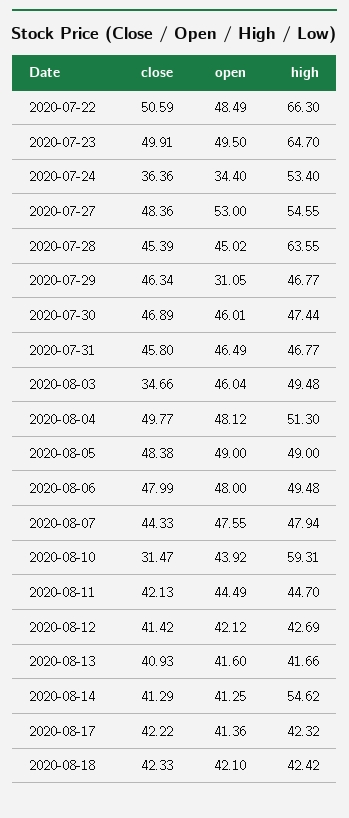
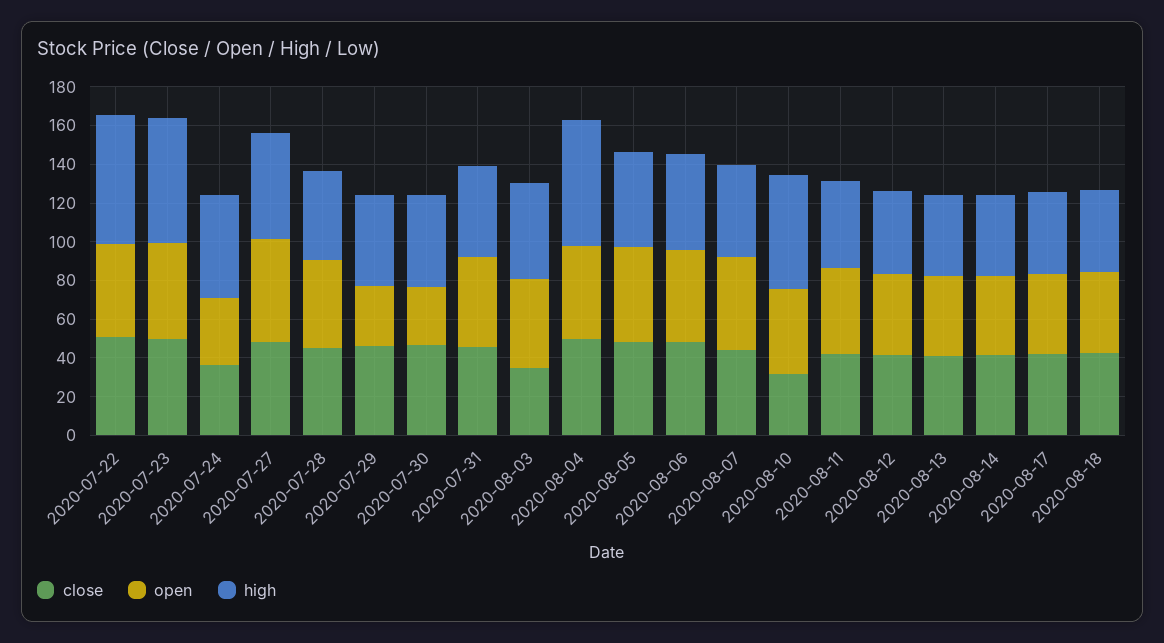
high, 2020-07-28: 63.55 -> 45
open, 2020-07-30: 46.01 -> 30
high, 2020-08-04: 51.3 -> 65
high, 2020-08-14: 54.62 -> 40

